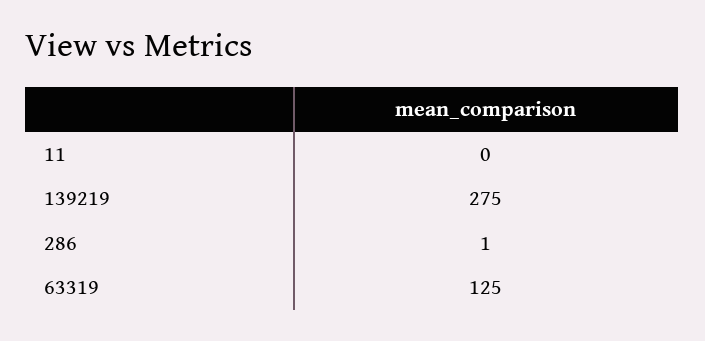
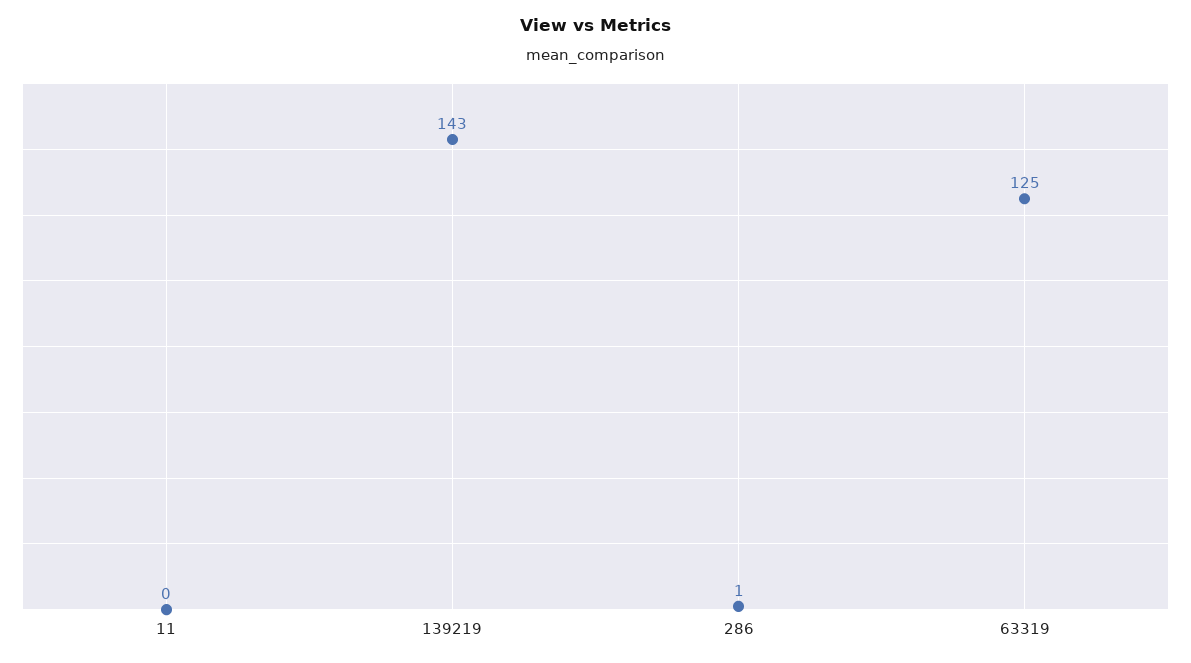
139219: 275 -> 143

